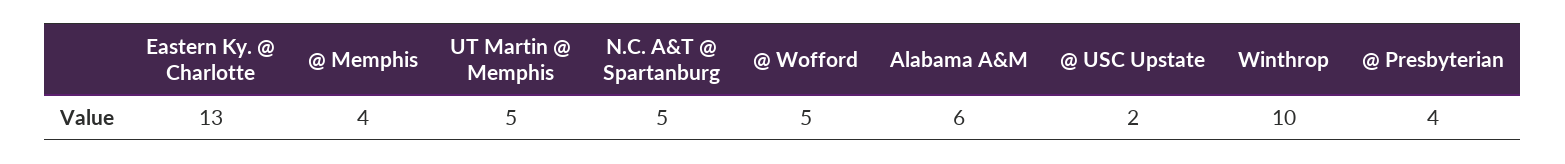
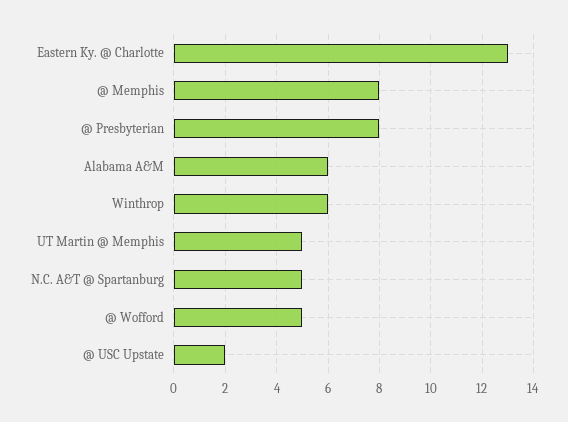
@ Memphis: 4 -> 8
Winthrop: 10 -> 6
@ Presbyterian: 4 -> 8

